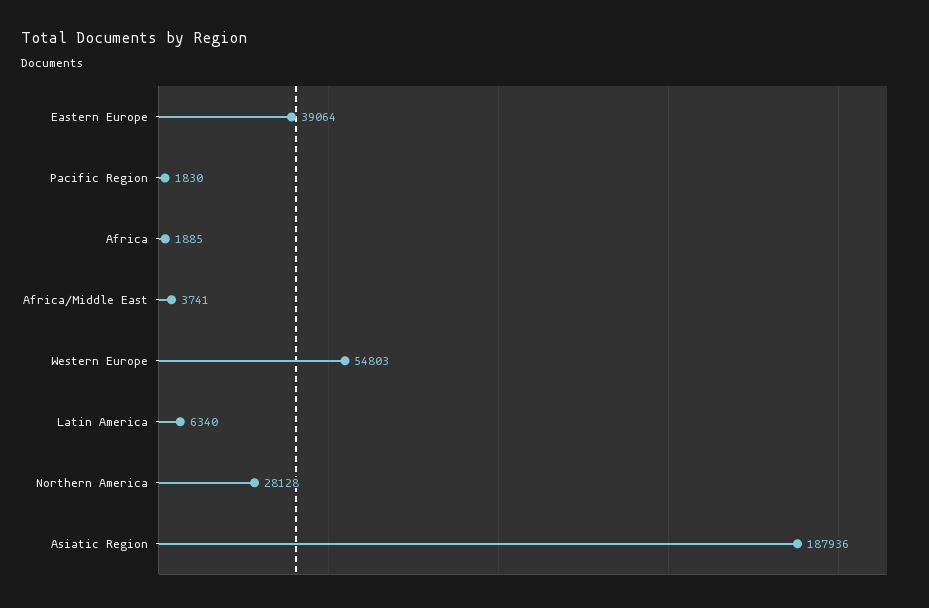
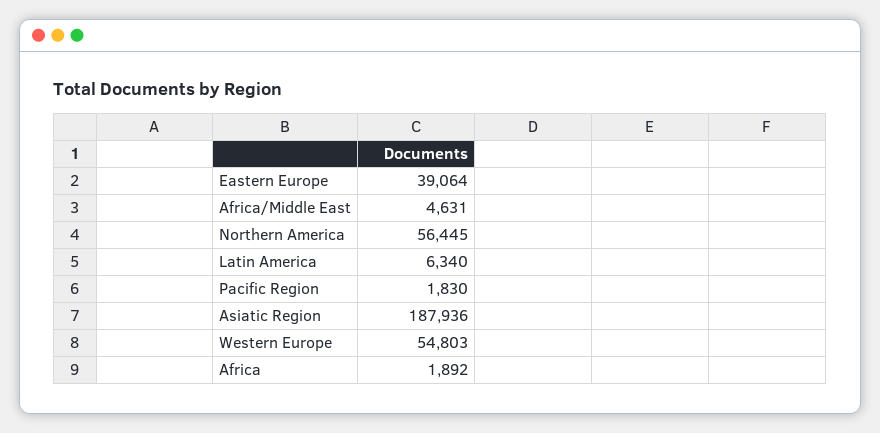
Africa: 1885 -> 1892
Africa/Middle East: 3741 -> 4631
Northern America: 28128 -> 56445

